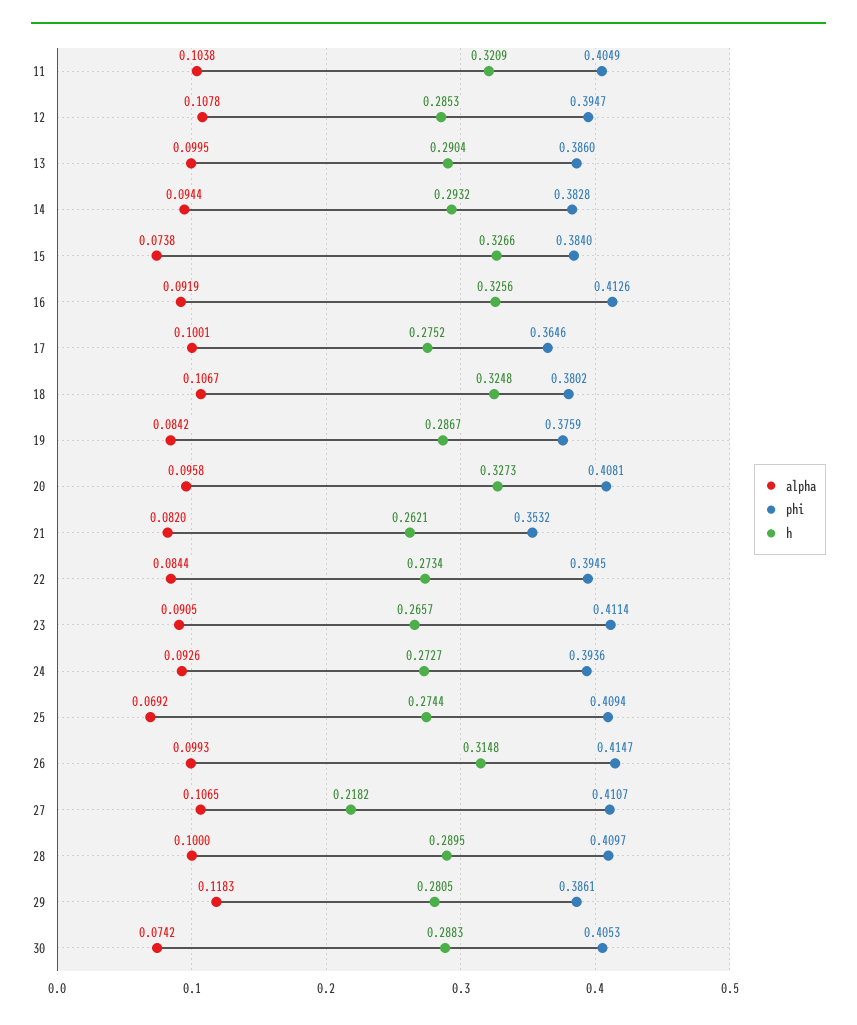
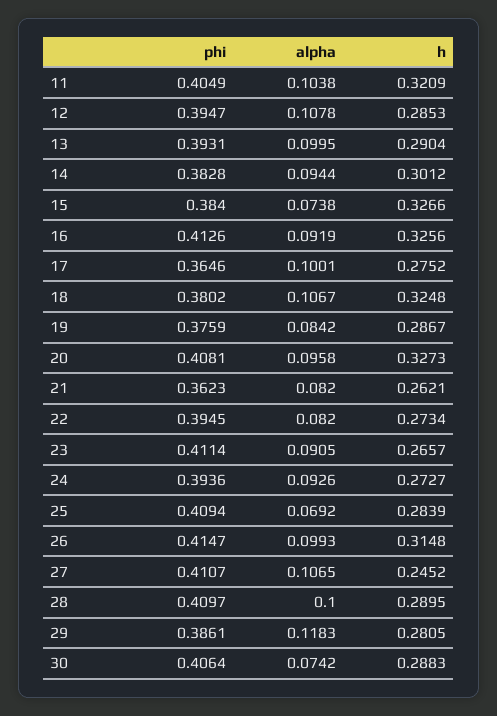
phi, 13: 0.386 -> 0.3931
h, 14: 0.2932 -> 0.3012
phi, 21: 0.3532 -> 0.3623
alpha, 22: 0.0844 -> 0.082
h, 25: 0.2744 -> 0.2839
h, 27: 0.2182 -> 0.2452
phi, 30: 0.4053 -> 0.4064

